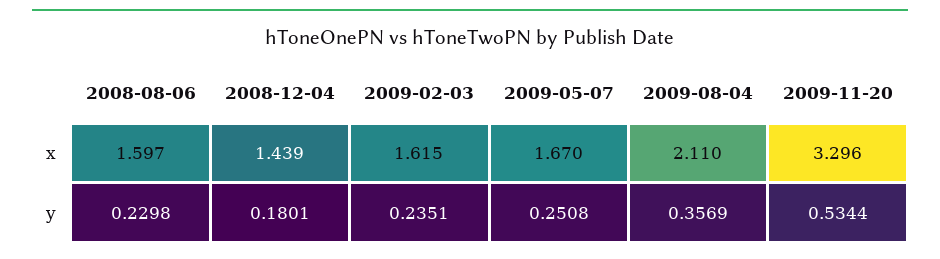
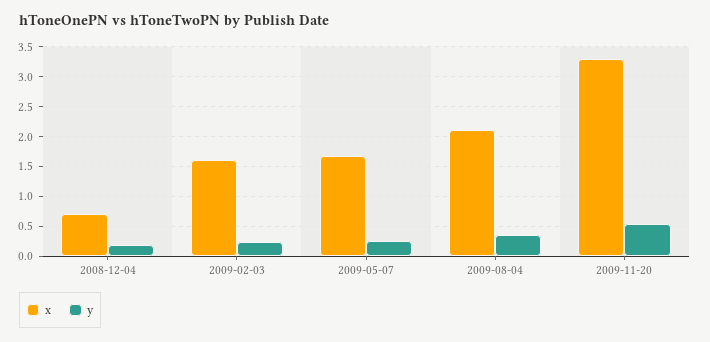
x, 2008-08-06: 1.597 -> none
x, 2008-12-04: 1.439 -> 0.75
y, 2008-08-06: 0.2298 -> none

